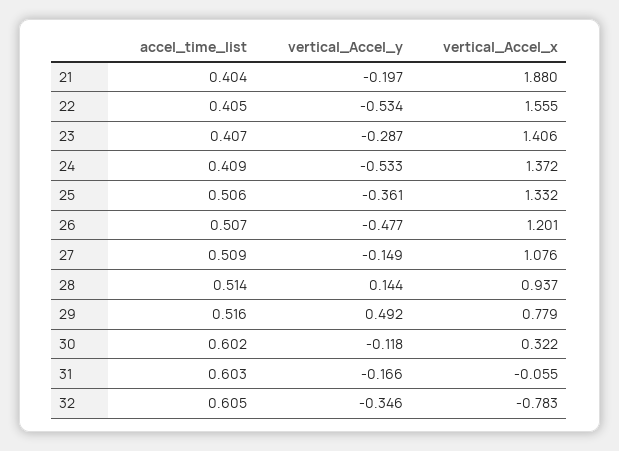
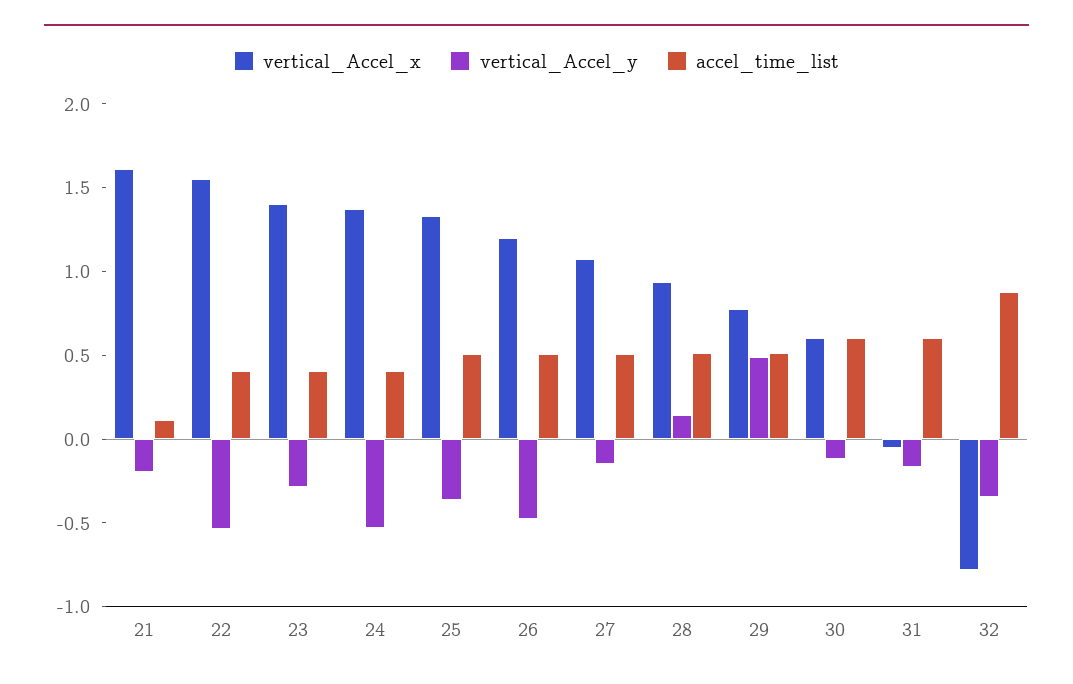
accel_time_list, 21: 0.404 -> 0.1
vertical_Accel_x, 21: 1.88 -> 1.6
vertical_Accel_x, 30: 0.322 -> 0.6
accel_time_list, 32: 0.605 -> 0.9

